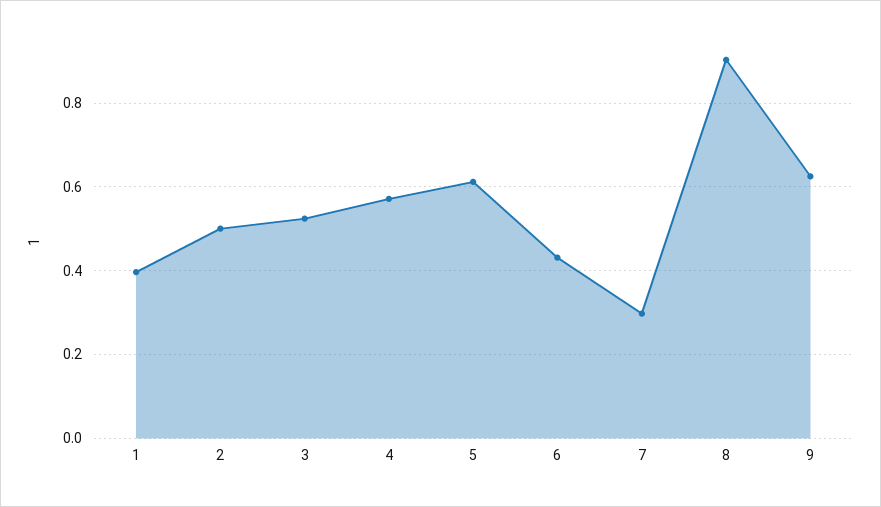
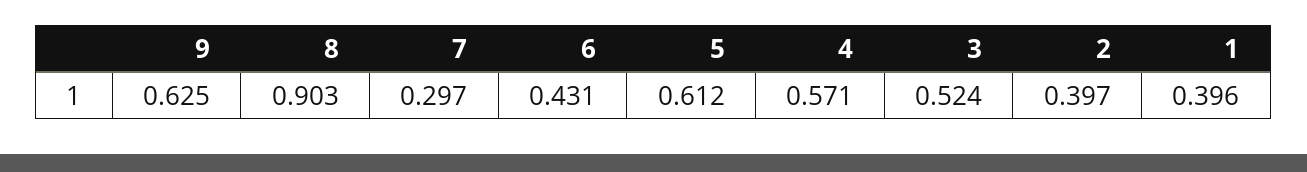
2: 0.5 -> 0.397

